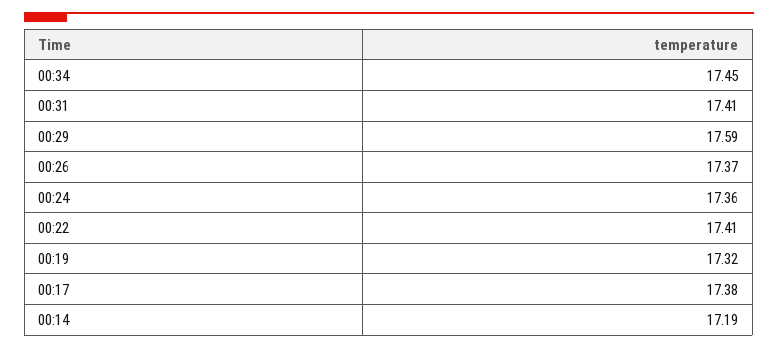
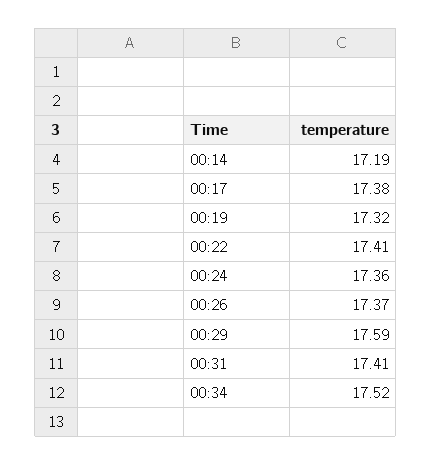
00:34: 17.45 -> 17.52

